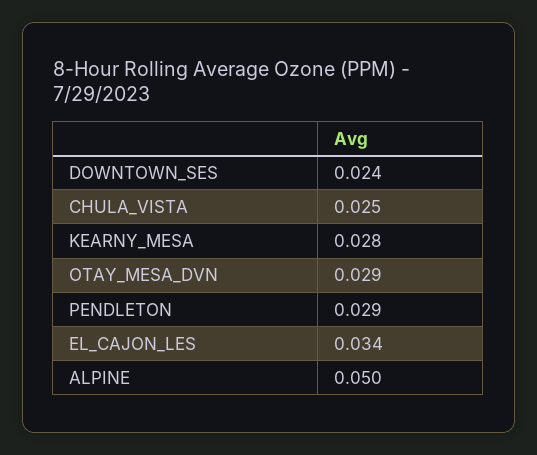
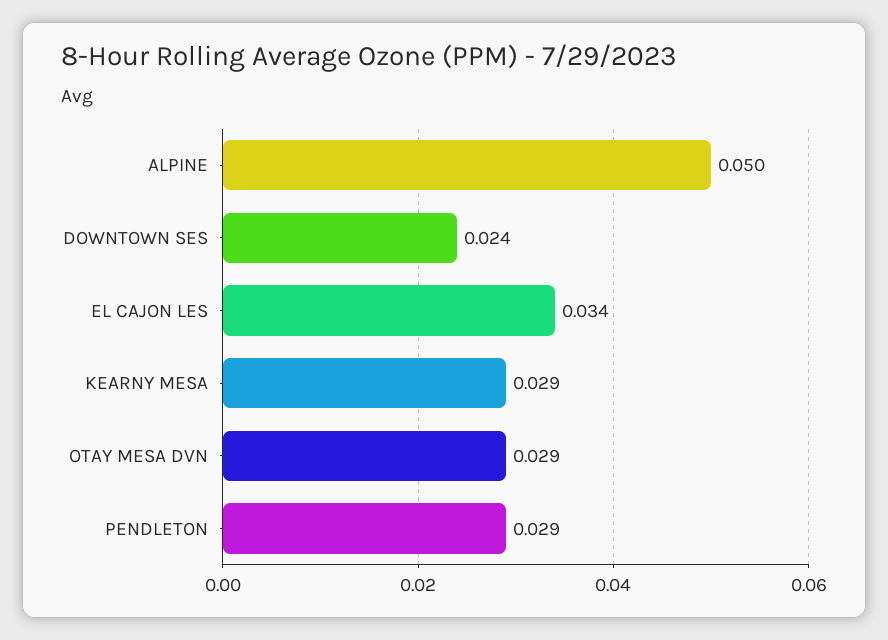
CHULA_VISTA: 0.025 -> none
KEARNY_MESA: 0.028 -> 0.029

